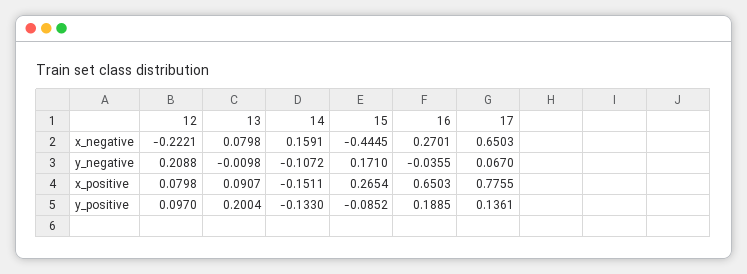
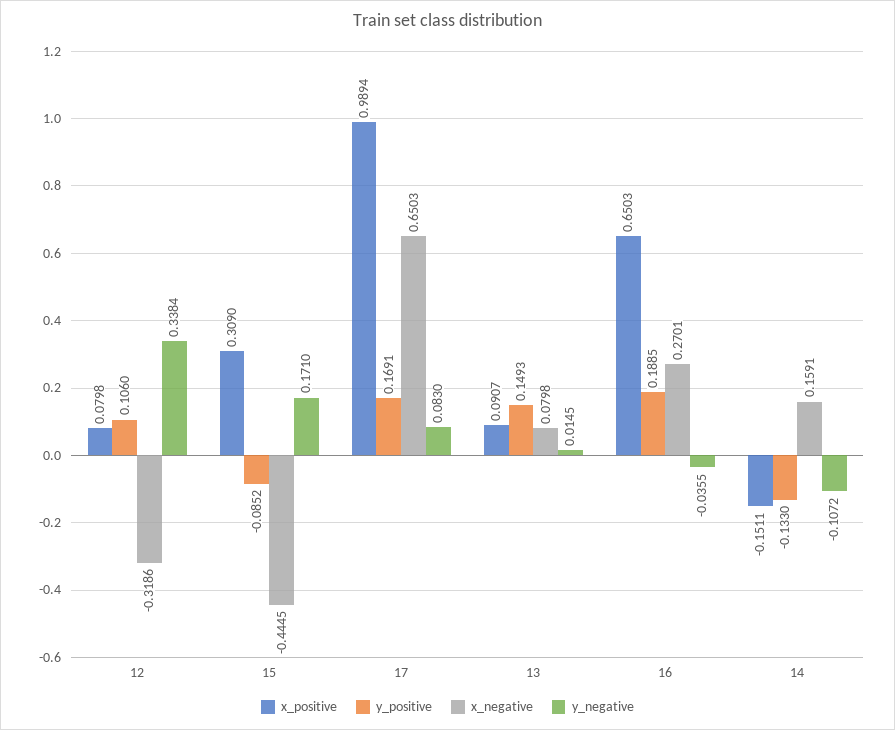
x_negative, 12: -0.2221 -> -0.3186
y_negative, 12: 0.2088 -> 0.3384
y_negative, 13: -0.0098 -> 0.0145
y_negative, 17: 0.067 -> 0.083
x_positive, 15: 0.2654 -> 0.309
x_positive, 17: 0.7755 -> 0.9894
y_positive, 12: 0.097 -> 0.106
y_positive, 13: 0.2004 -> 0.1493
y_positive, 17: 0.1361 -> 0.1691

